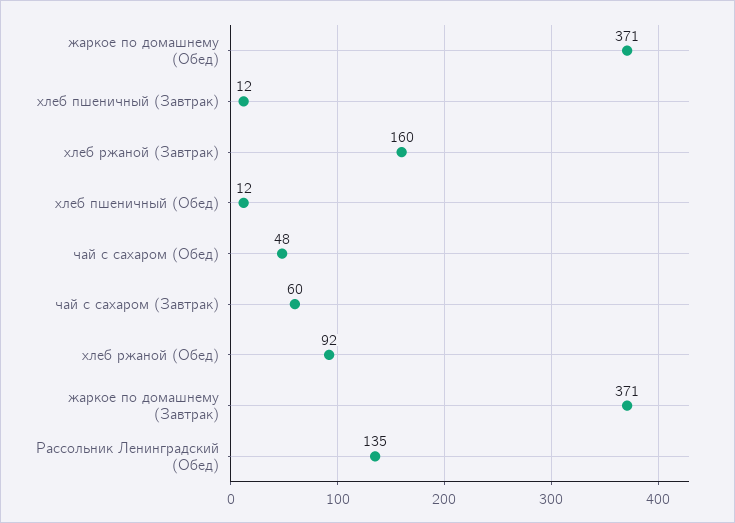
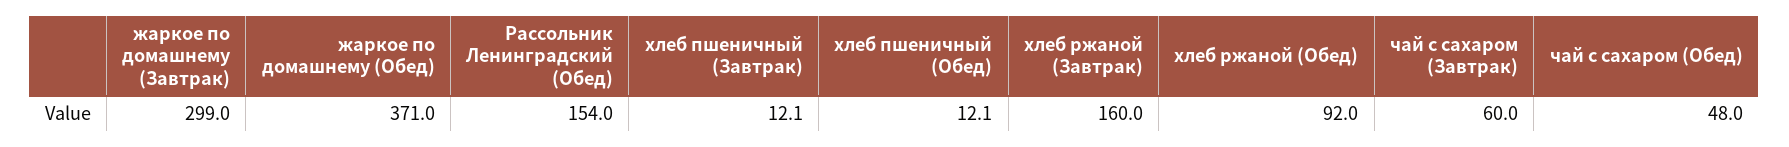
жаркое по домашнему (Завтрак): 371 -> 299
Рассольник Ленинградский (Обед): 135 -> 154

